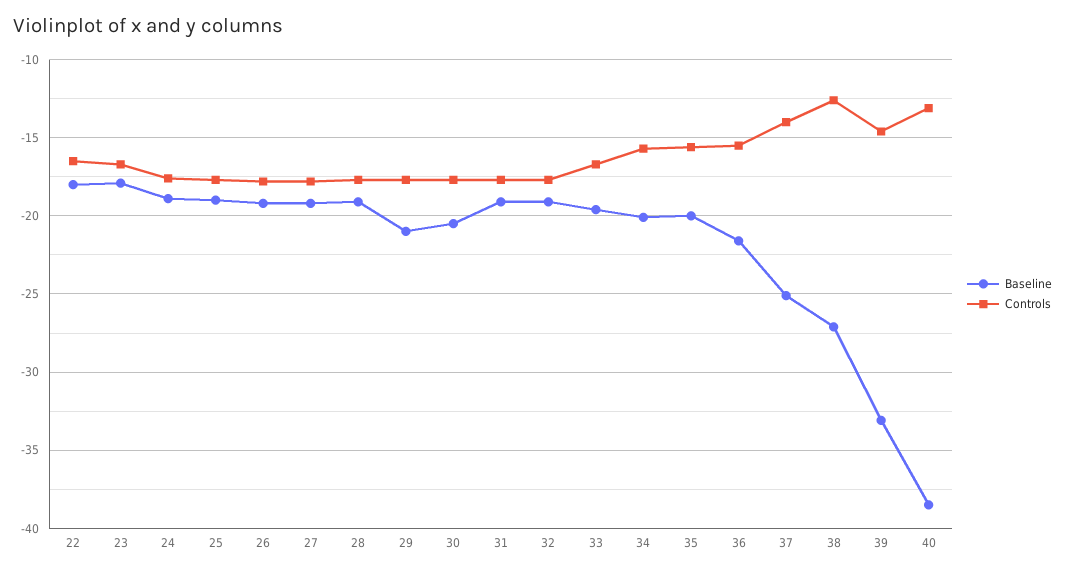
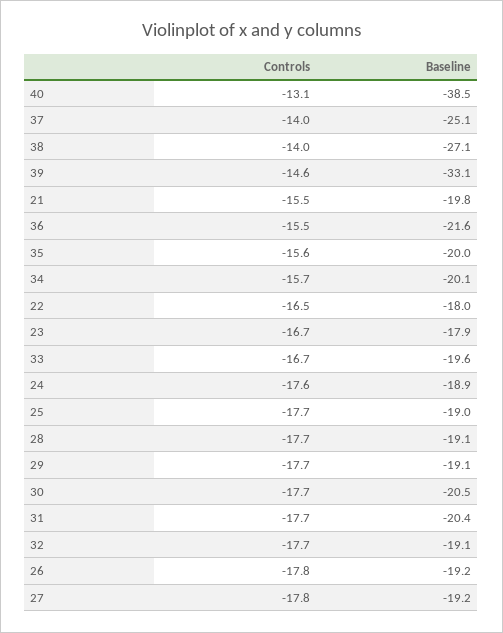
Baseline, 29: -21 -> -19.1
Baseline, 31: -19 -> -20.4
Controls, 38: -12.5 -> -14
Controls, 21: none -> -15.5
Baseline, 21: none -> -19.8

